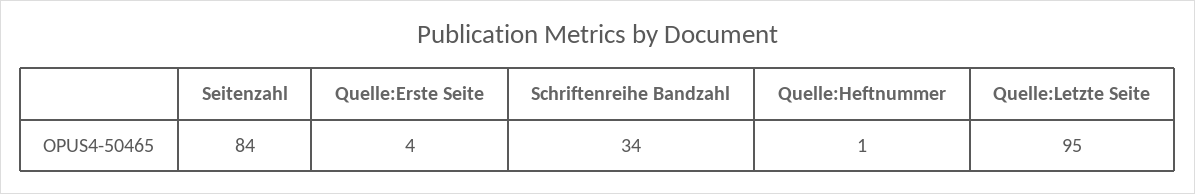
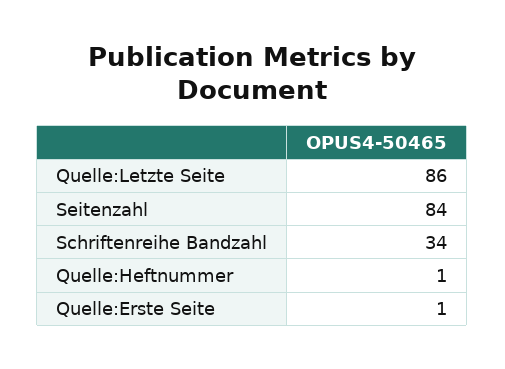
Quelle:Erste Seite: 4 -> 1
Quelle:Letzte Seite: 95 -> 86

